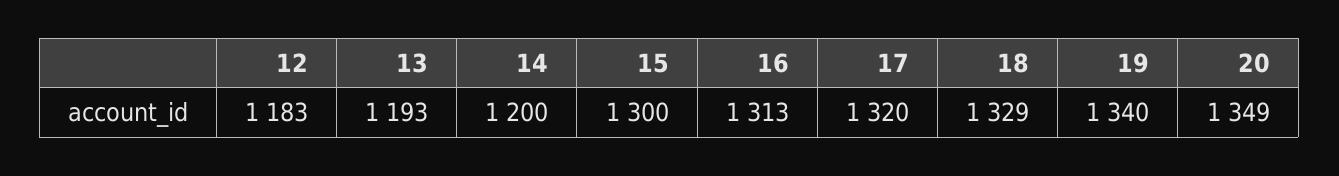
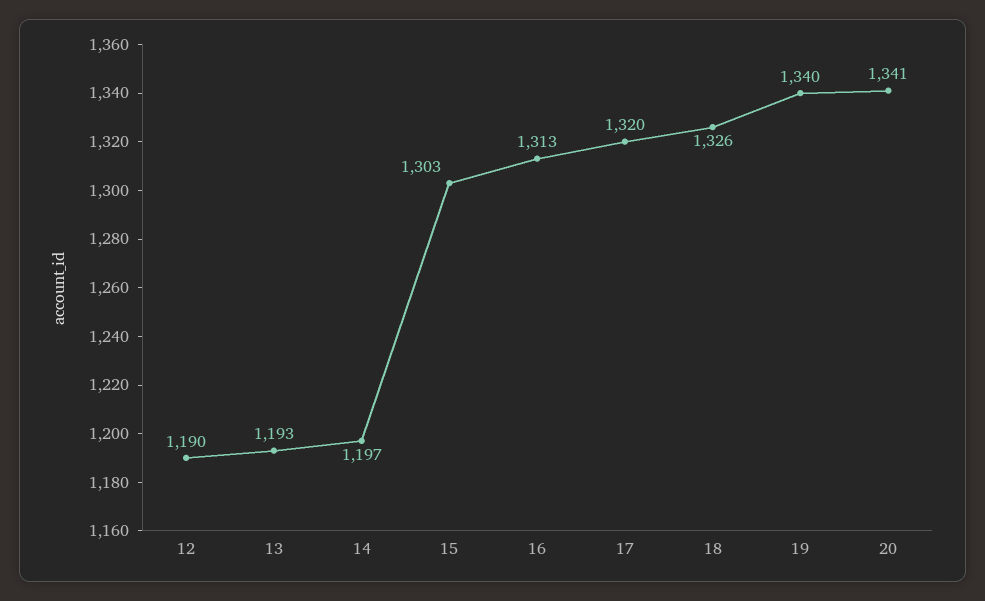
12: 1183 -> 1190
14: 1200 -> 1197
15: 1300 -> 1303
18: 1329 -> 1326
20: 1349 -> 1341

